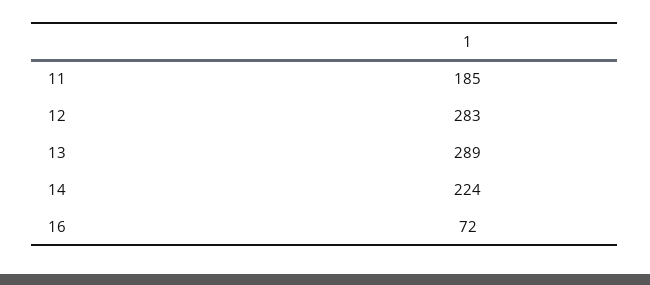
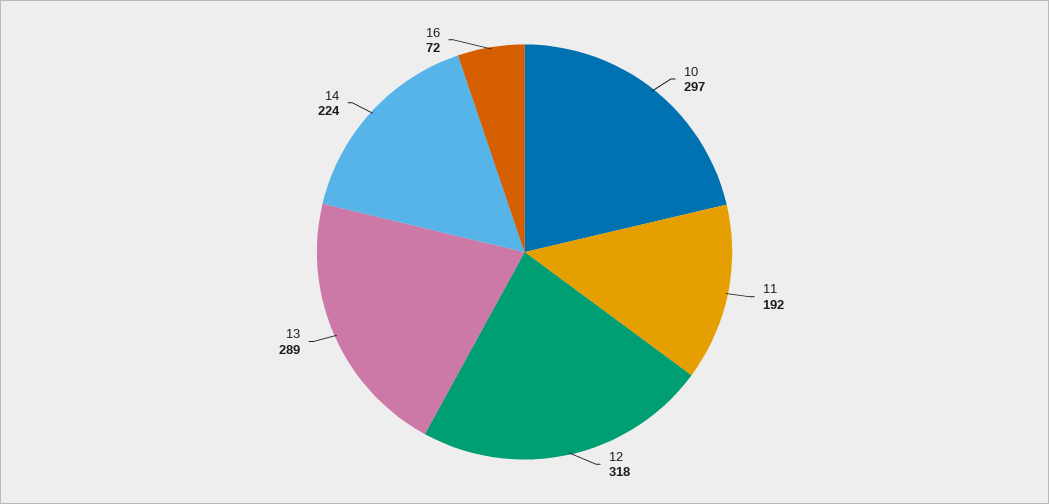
11: 185 -> 192
12: 283 -> 318
10: none -> 297

